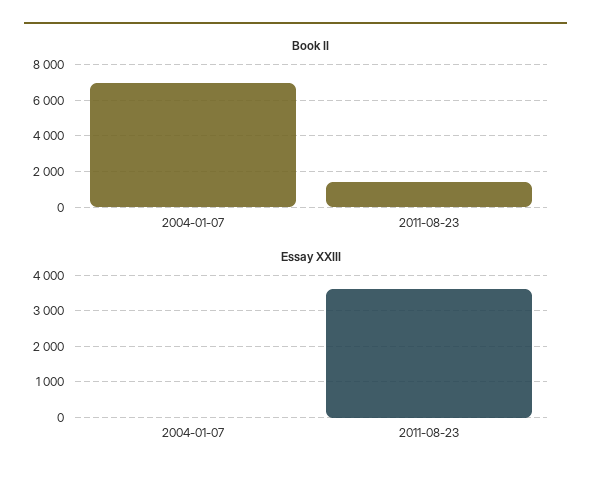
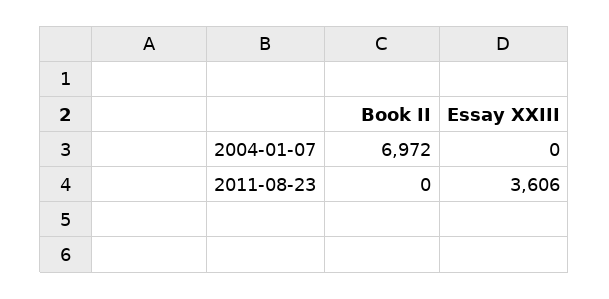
Book II, 2011-08-23: 1500 -> 0

